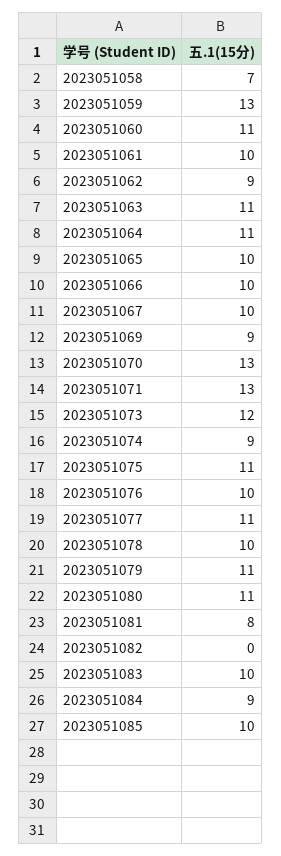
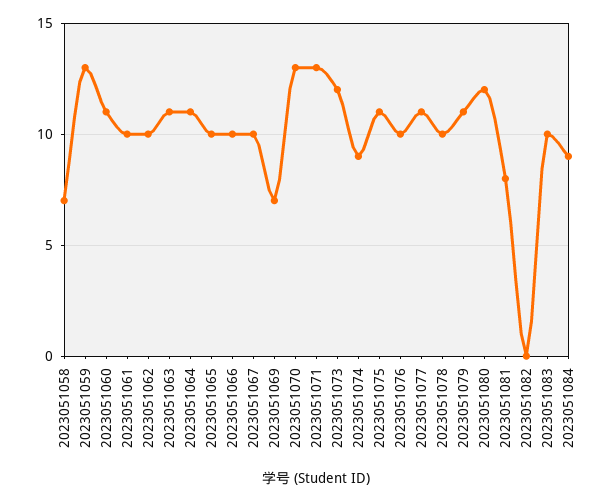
2023051062: 9 -> 10
2023051069: 9 -> 7
2023051080: 11 -> 12
2023051085: 10 -> none

